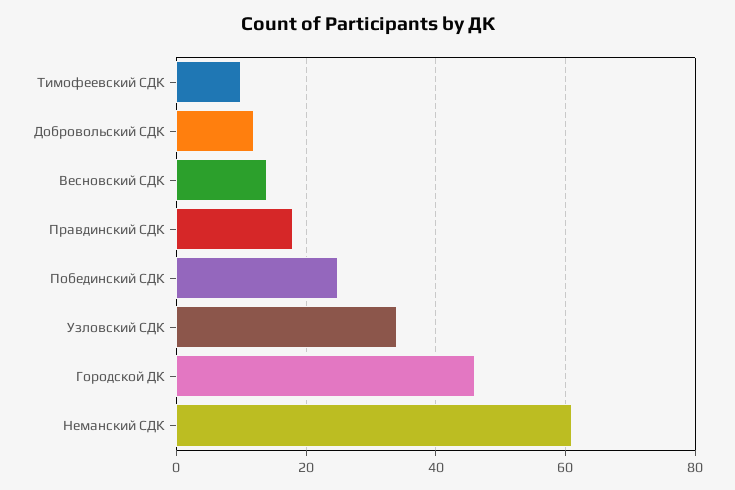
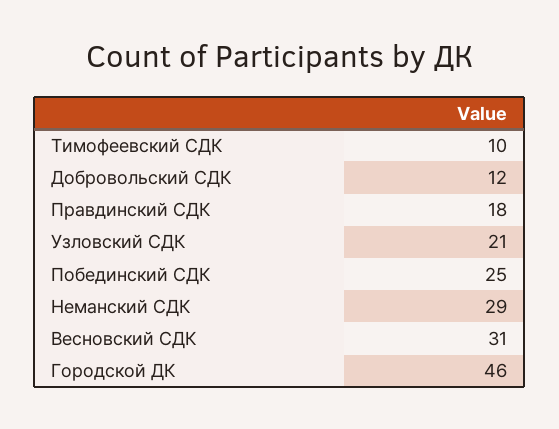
Весновский СДК: 15 -> 31
Узловский СДК: 35 -> 21
Неманский СДК: 60 -> 29

